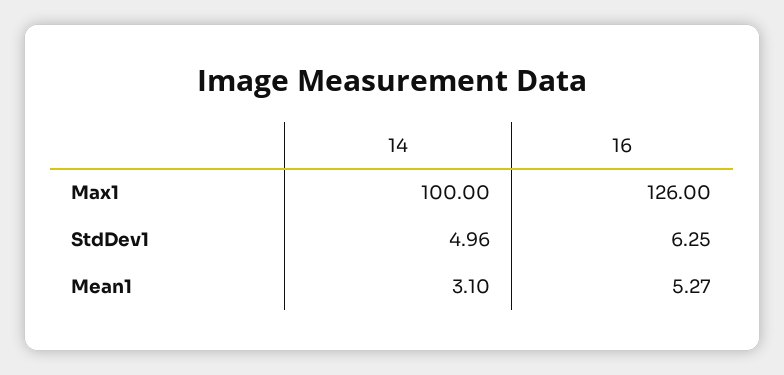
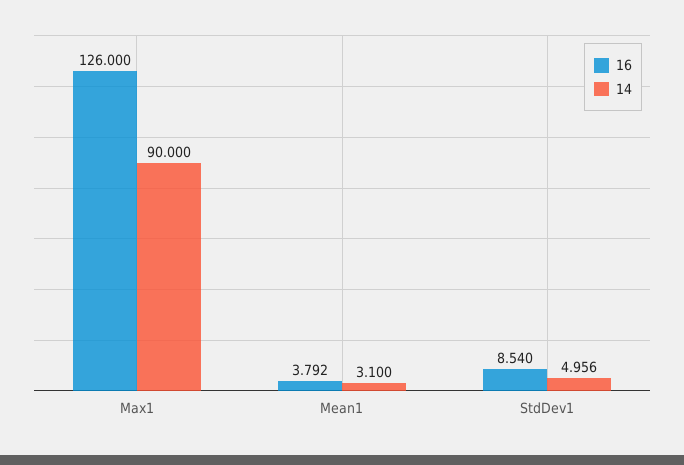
14, Max1: 100 -> 90
16, StdDev1: 6.25 -> 8.54
16, Mean1: 5.27 -> 3.792

